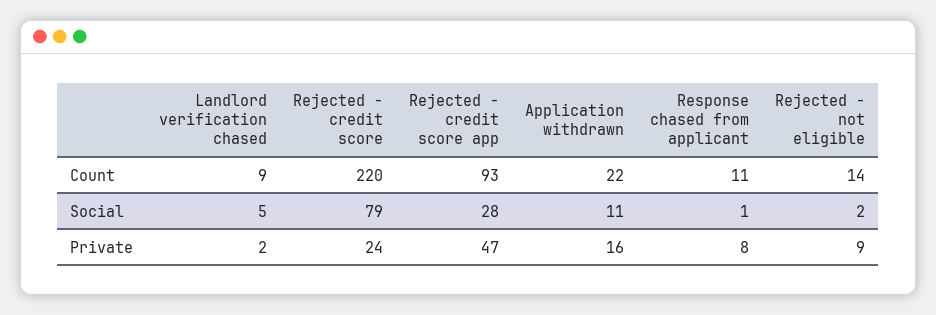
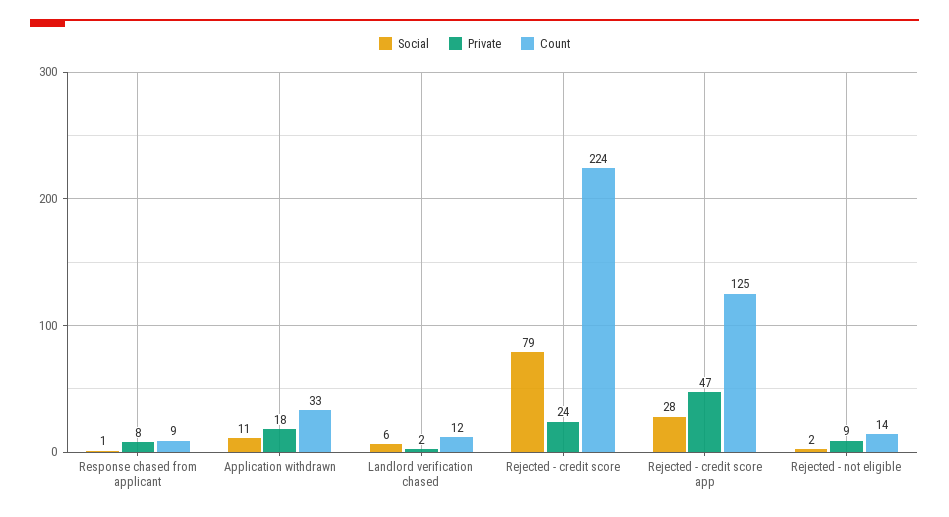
Count, Landlord verification chased: 9 -> 12
Count, Rejected - credit score: 220 -> 224
Count, Rejected - credit score app: 93 -> 125
Count, Application withdrawn: 22 -> 33
Count, Response chased from applicant: 11 -> 9
Social, Landlord verification chased: 5 -> 6
Private, Application withdrawn: 16 -> 18

